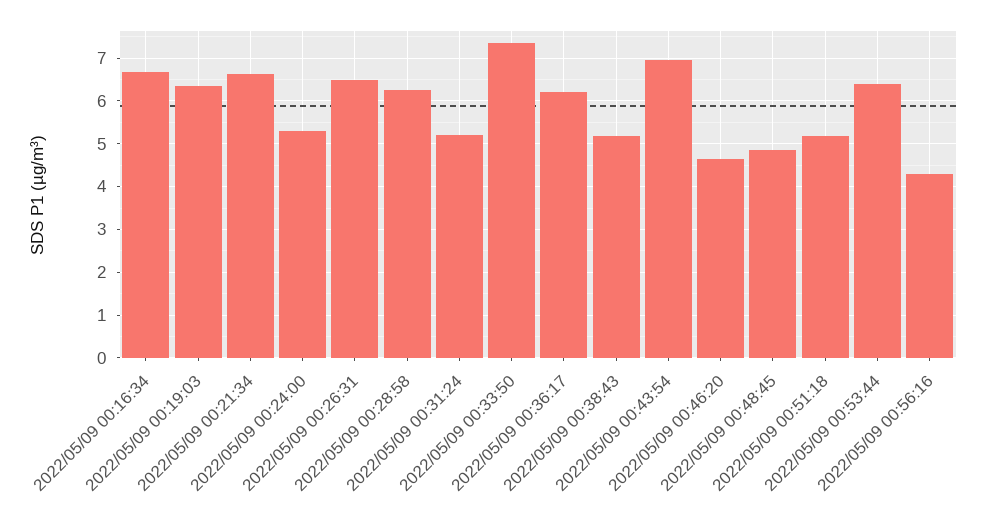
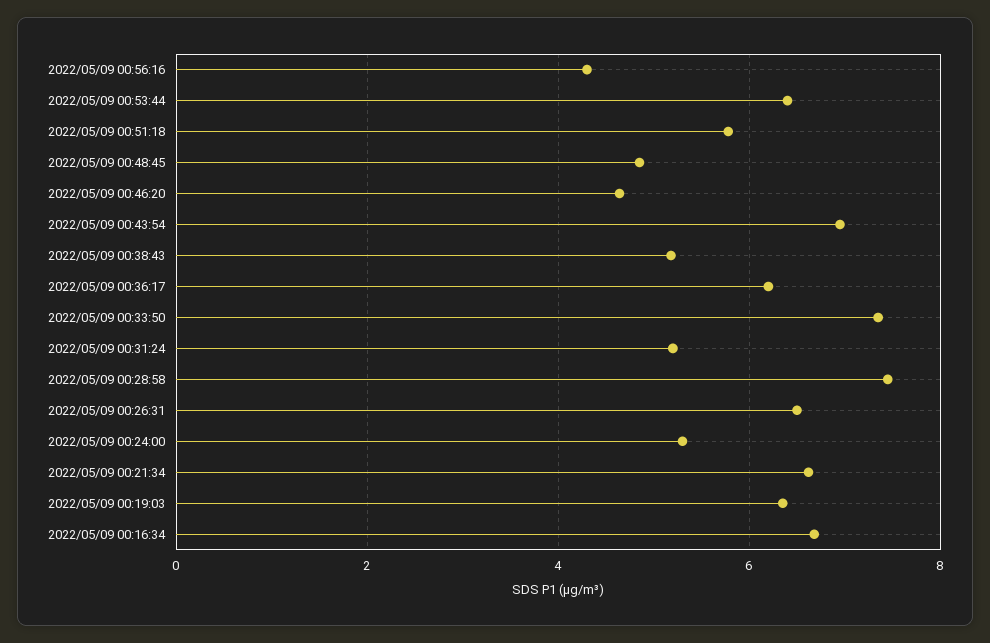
2022/05/09 00:28:58: 6.2 -> 7.4
2022/05/09 00:51:18: 5.2 -> 5.8

